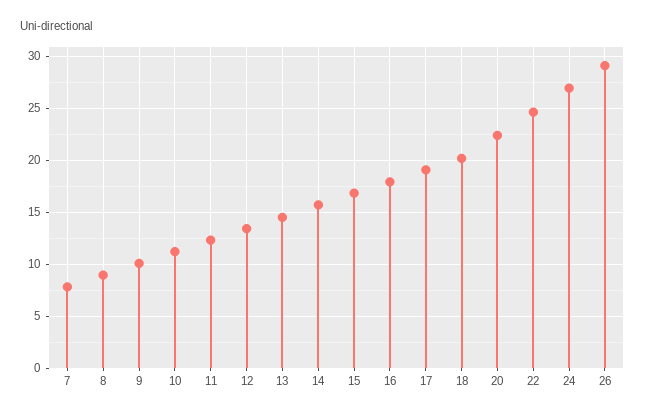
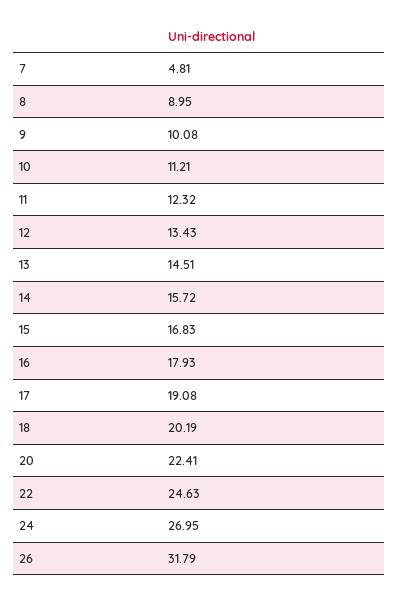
7: 8 -> 4.81
26: 29 -> 31.79

